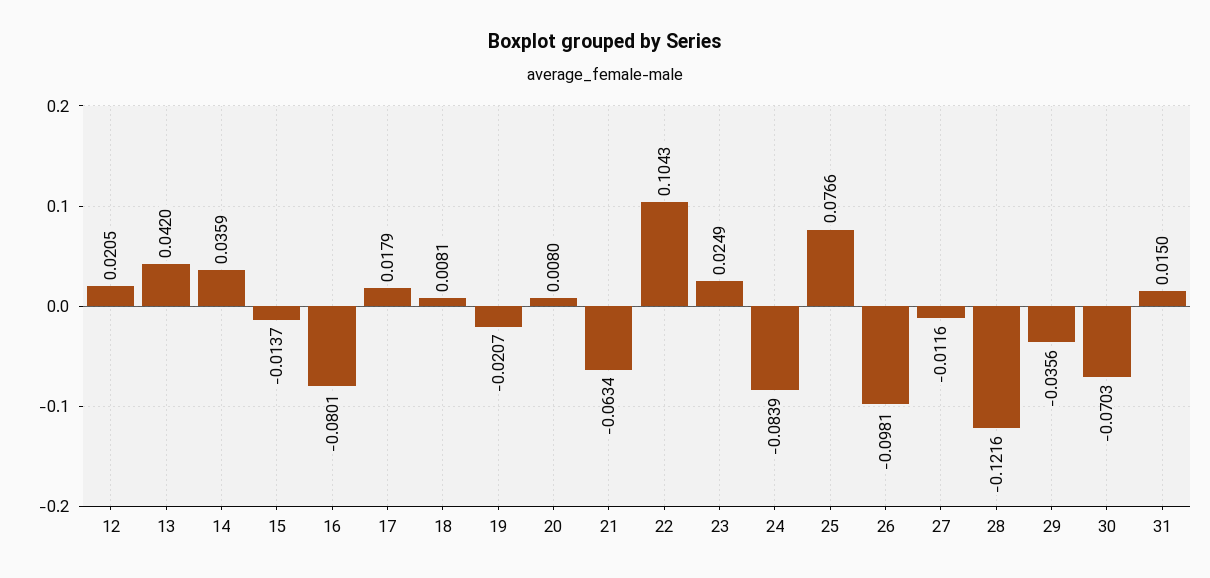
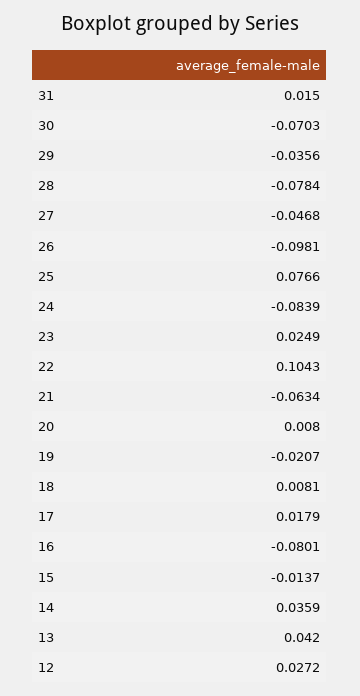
12: 0.0205 -> 0.0272
27: -0.0116 -> -0.0468
28: -0.1216 -> -0.0784

